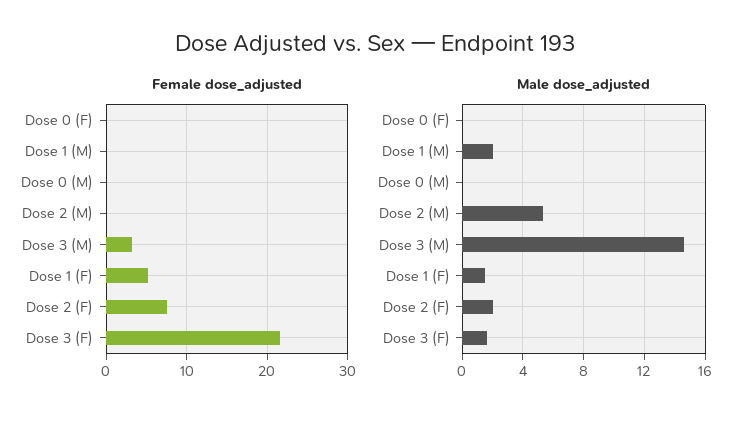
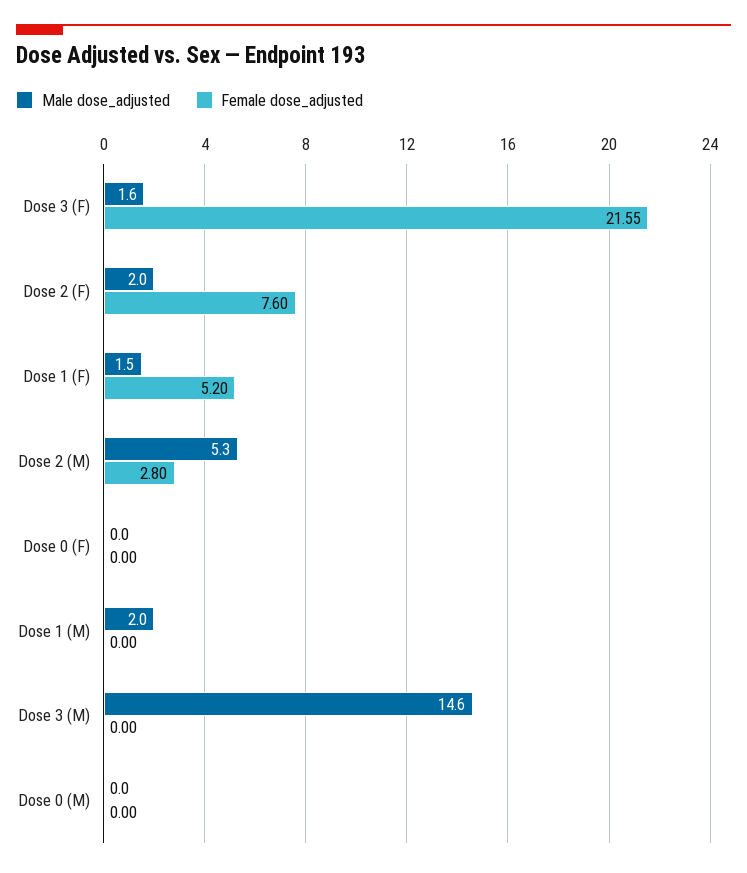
Female dose_adjusted, Dose 2 (M): 0 -> 2.8
Female dose_adjusted, Dose 3 (M): 3 -> 0

